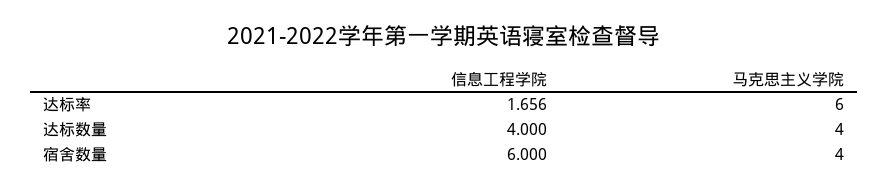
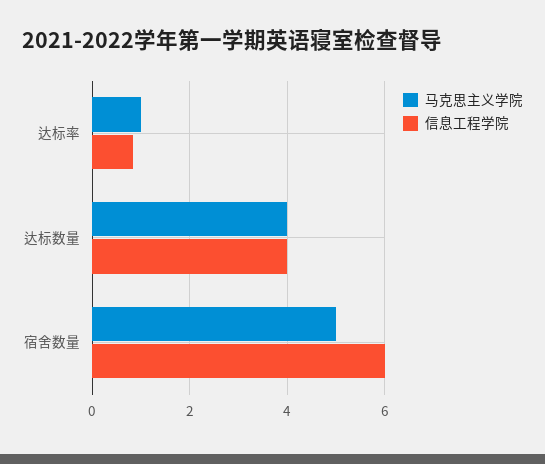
信息工程学院, 达标率: 1.656 -> 0.8
马克思主义学院, 达标率: 6 -> 1
马克思主义学院, 宿舍数量: 4 -> 5

